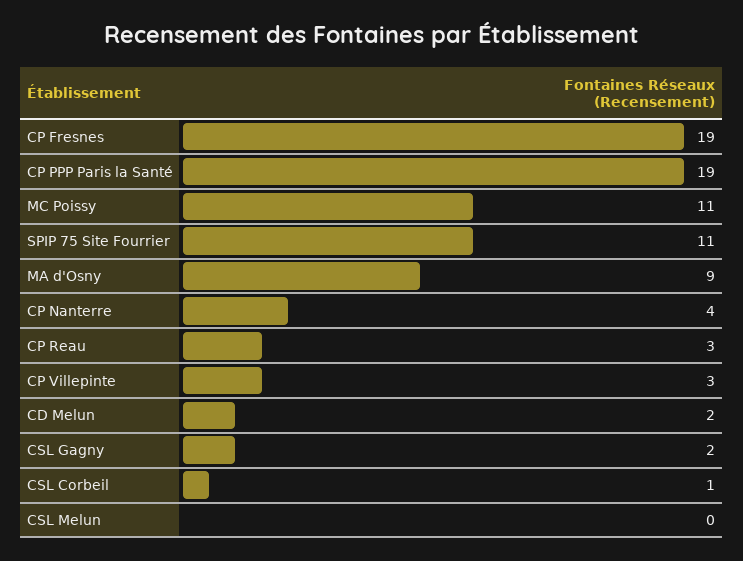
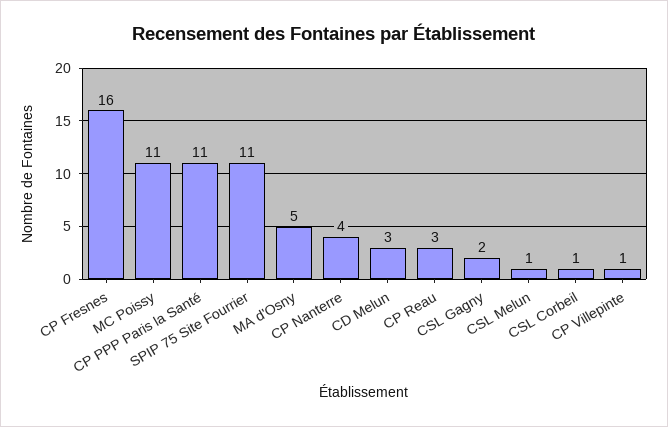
CP Fresnes: 19 -> 16
CP PPP Paris la Santé: 19 -> 11
MA d'Osny: 9 -> 5
CP Villepinte: 3 -> 1
CD Melun: 2 -> 3
CSL Melun: 0 -> 1

